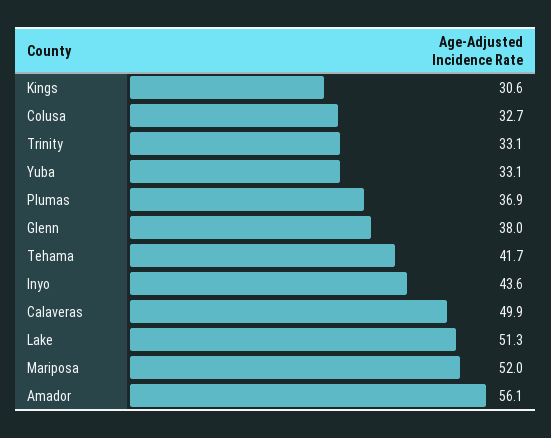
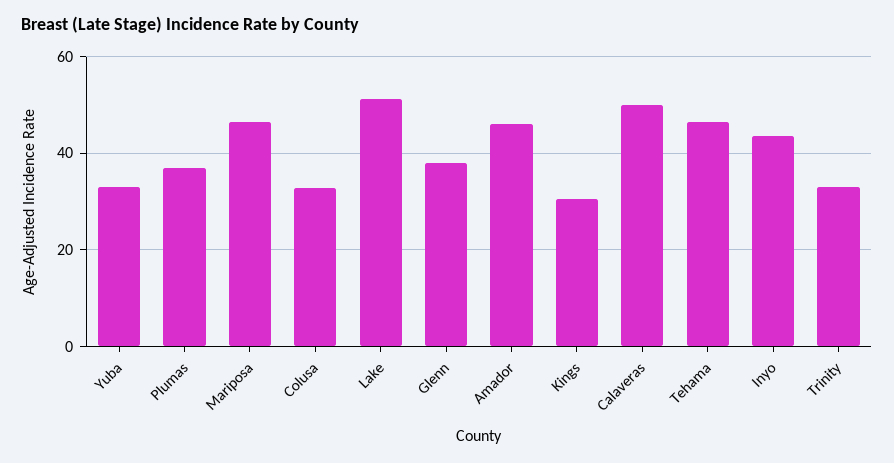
Tehama: 41.7 -> 46
Mariposa: 52 -> 46
Amador: 56.1 -> 46

